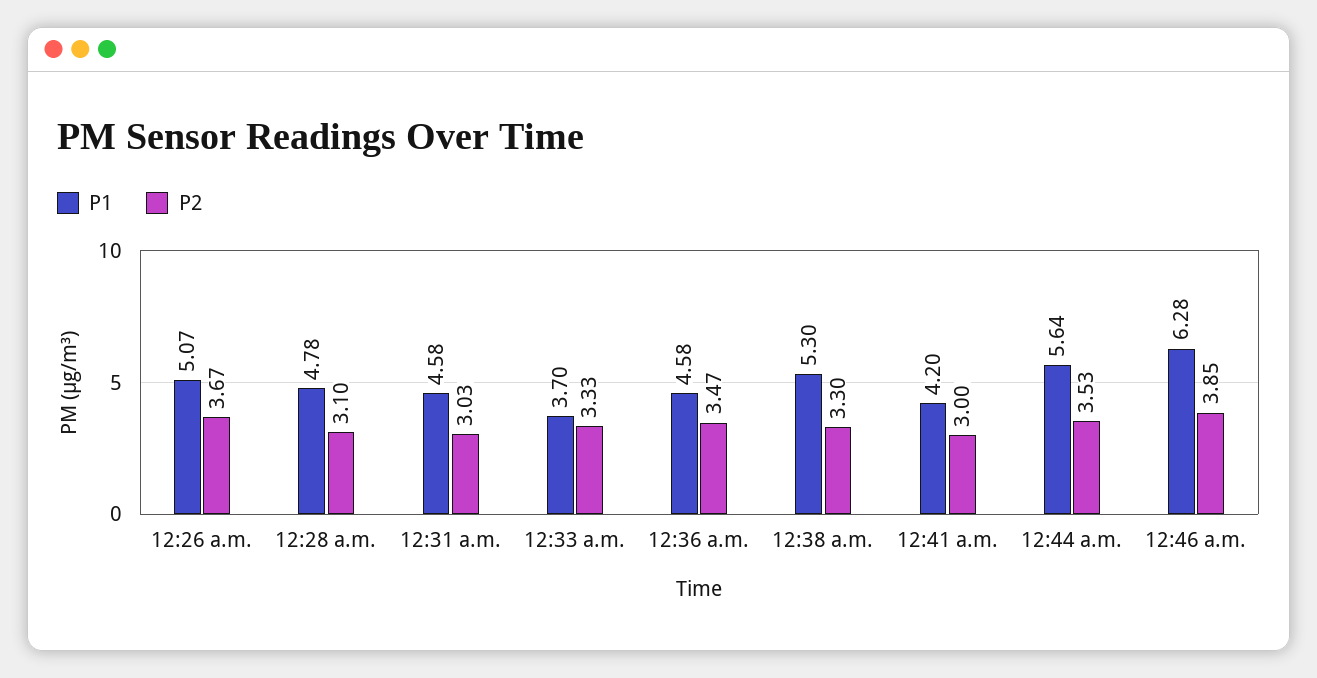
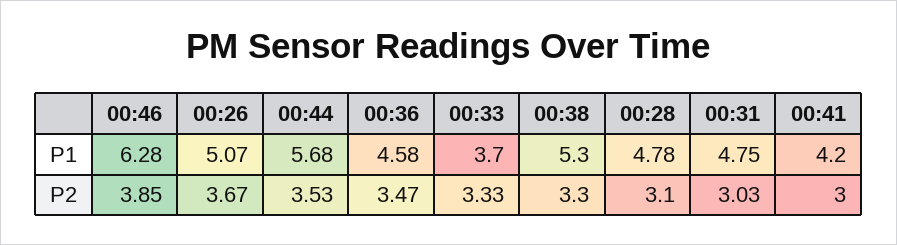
P1, 12:31 a.m.: 4.58 -> 4.75
P1, 12:44 a.m.: 5.64 -> 5.68

